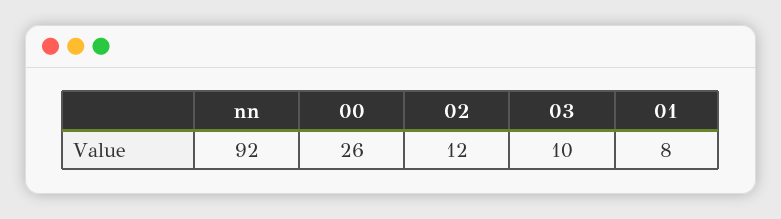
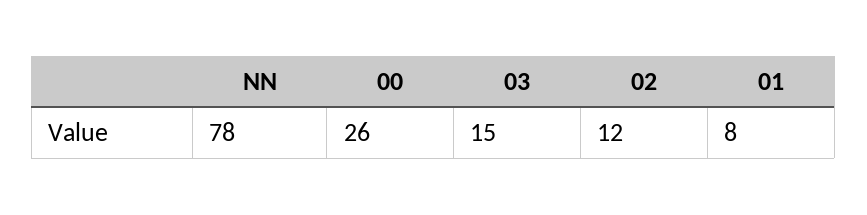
nn: 92 -> 78
03: 10 -> 15

